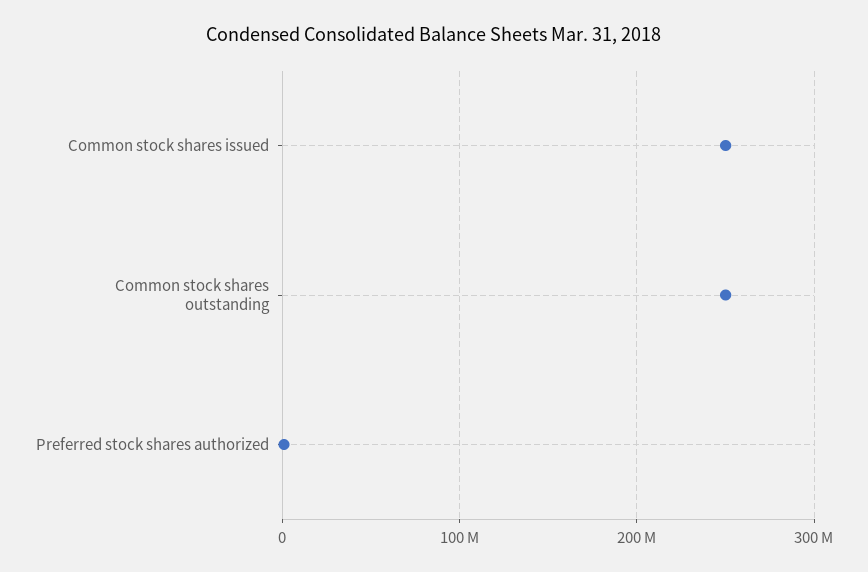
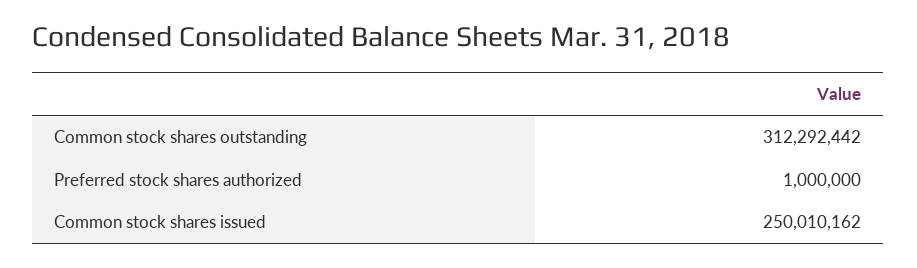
Common stock shares outstanding: 250000000 -> 312292442

